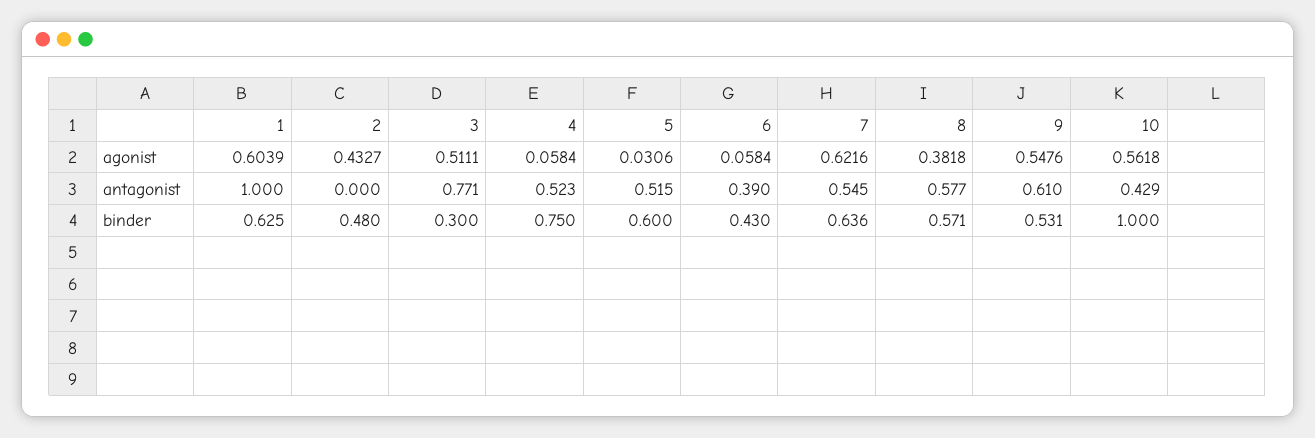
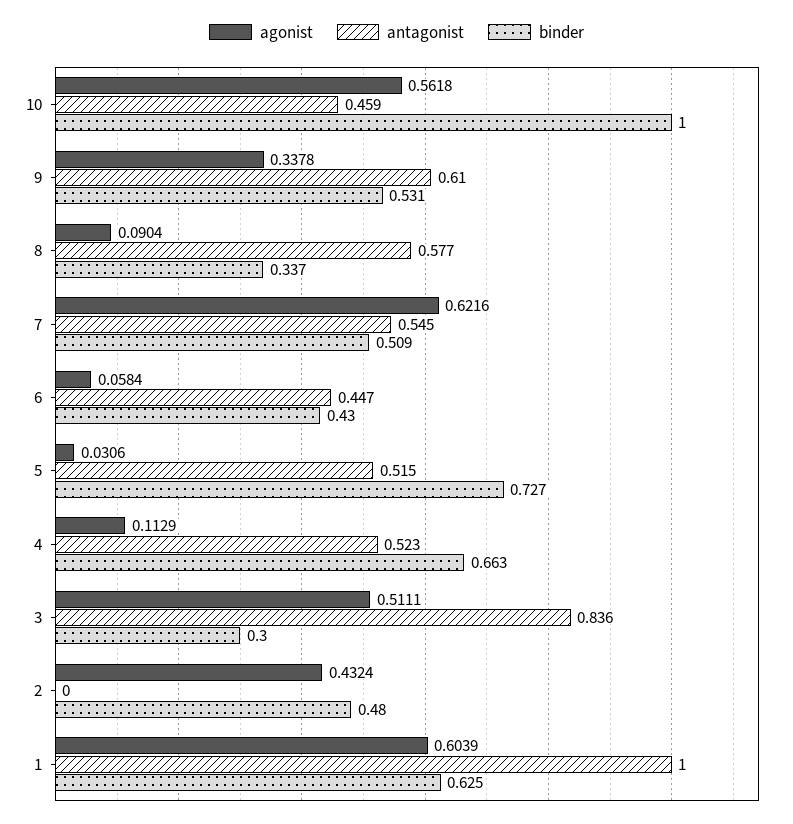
agonist, 2: 0.4327 -> 0.4324
agonist, 4: 0.0584 -> 0.1129
agonist, 8: 0.3818 -> 0.0904
agonist, 9: 0.5476 -> 0.3378
antagonist, 3: 0.771 -> 0.836
antagonist, 6: 0.39 -> 0.447
antagonist, 10: 0.429 -> 0.459
binder, 4: 0.75 -> 0.663
binder, 5: 0.6 -> 0.727
binder, 7: 0.636 -> 0.509
binder, 8: 0.571 -> 0.337

